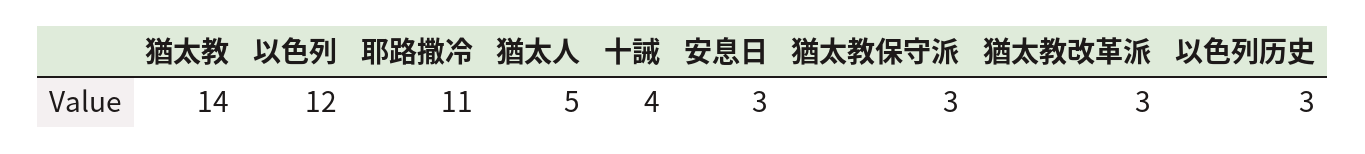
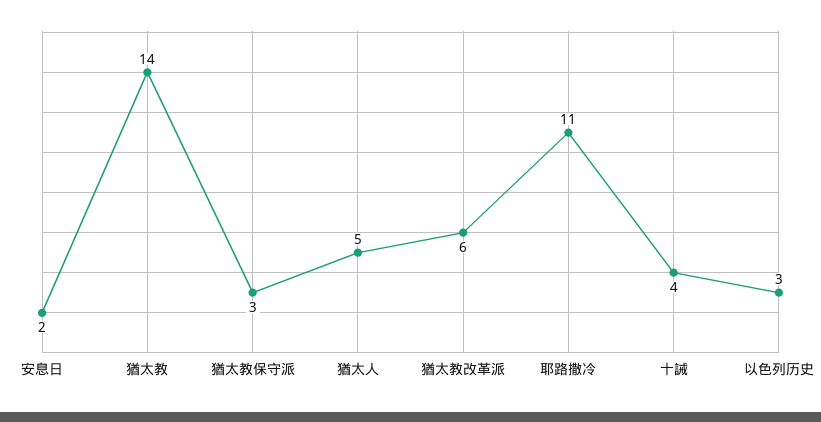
以色列: 12 -> none
安息日: 3 -> 2
猶太教改革派: 3 -> 6

